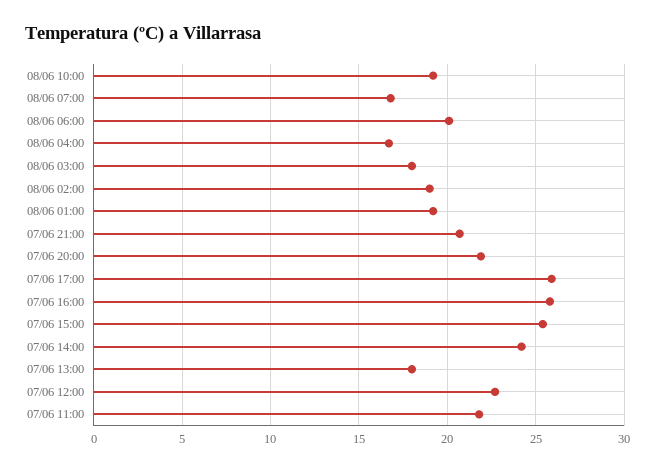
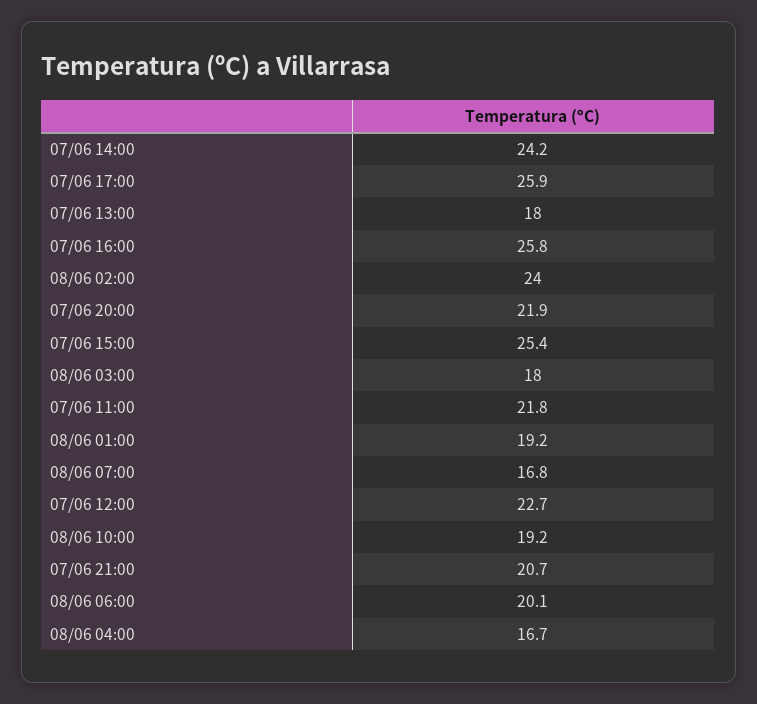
08/06 02:00: 19 -> 24

